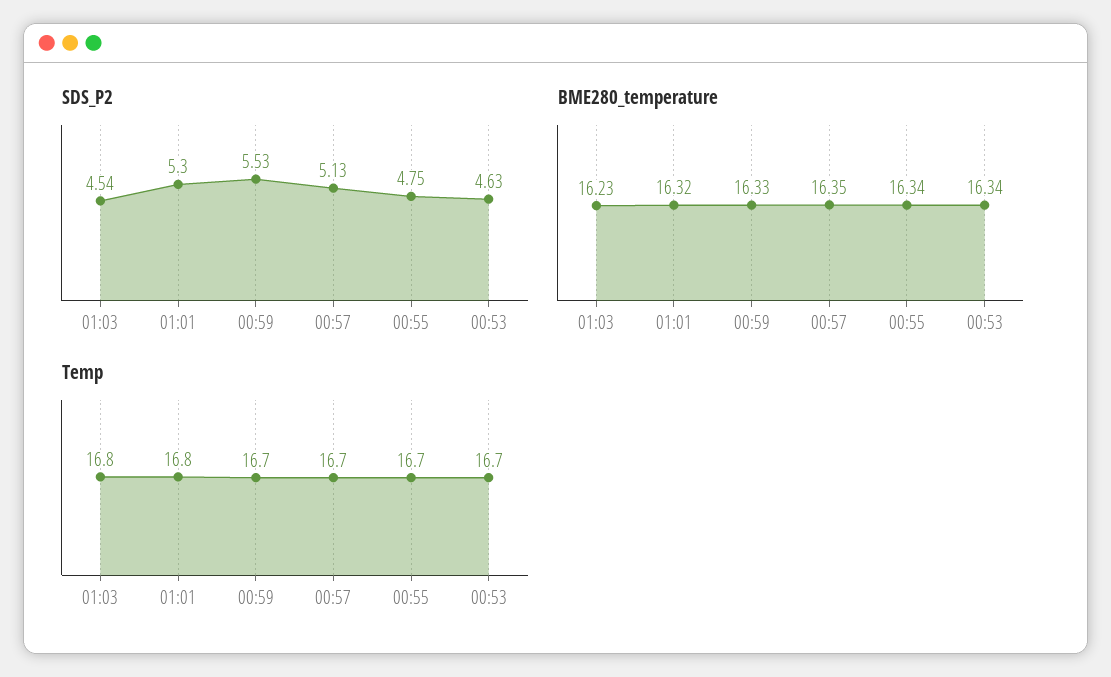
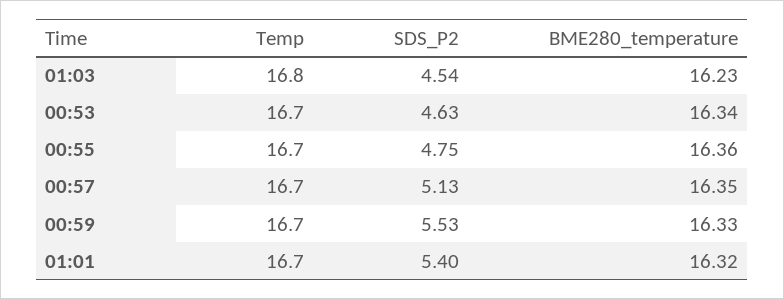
SDS_P2, 01:01: 5.3 -> 5.4
BME280_temperature, 00:55: 16.34 -> 16.36
Temp, 01:01: 16.8 -> 16.7

